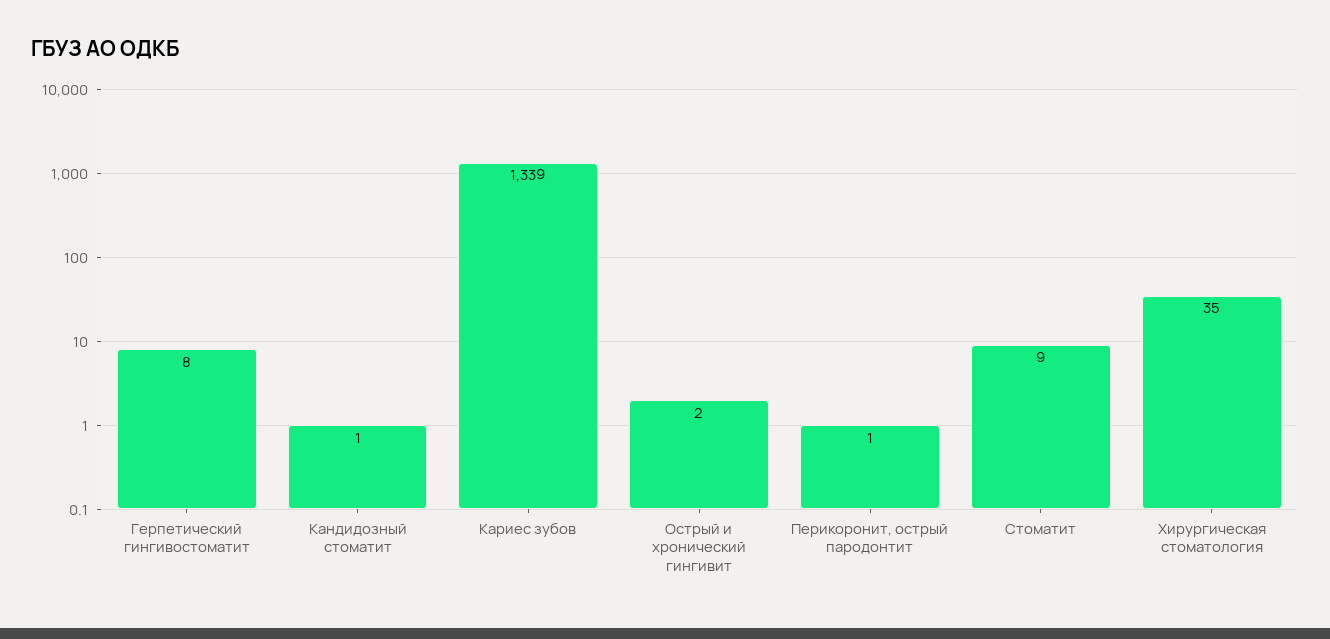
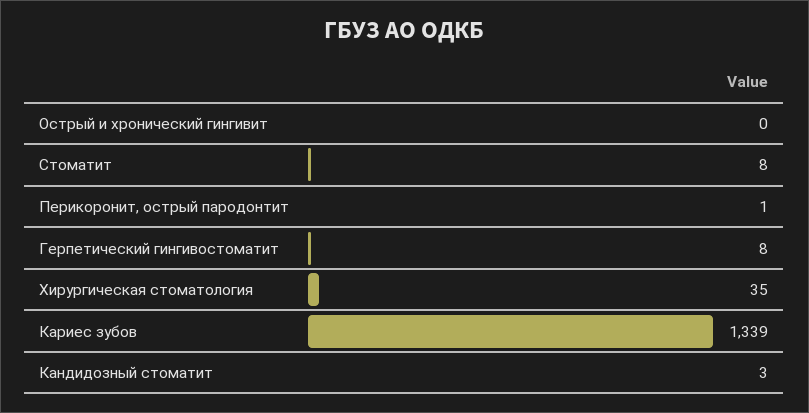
Кандидозный стоматит: 1 -> 3
Острый и хронический гингивит: 2 -> 0
Стоматит: 9 -> 8

